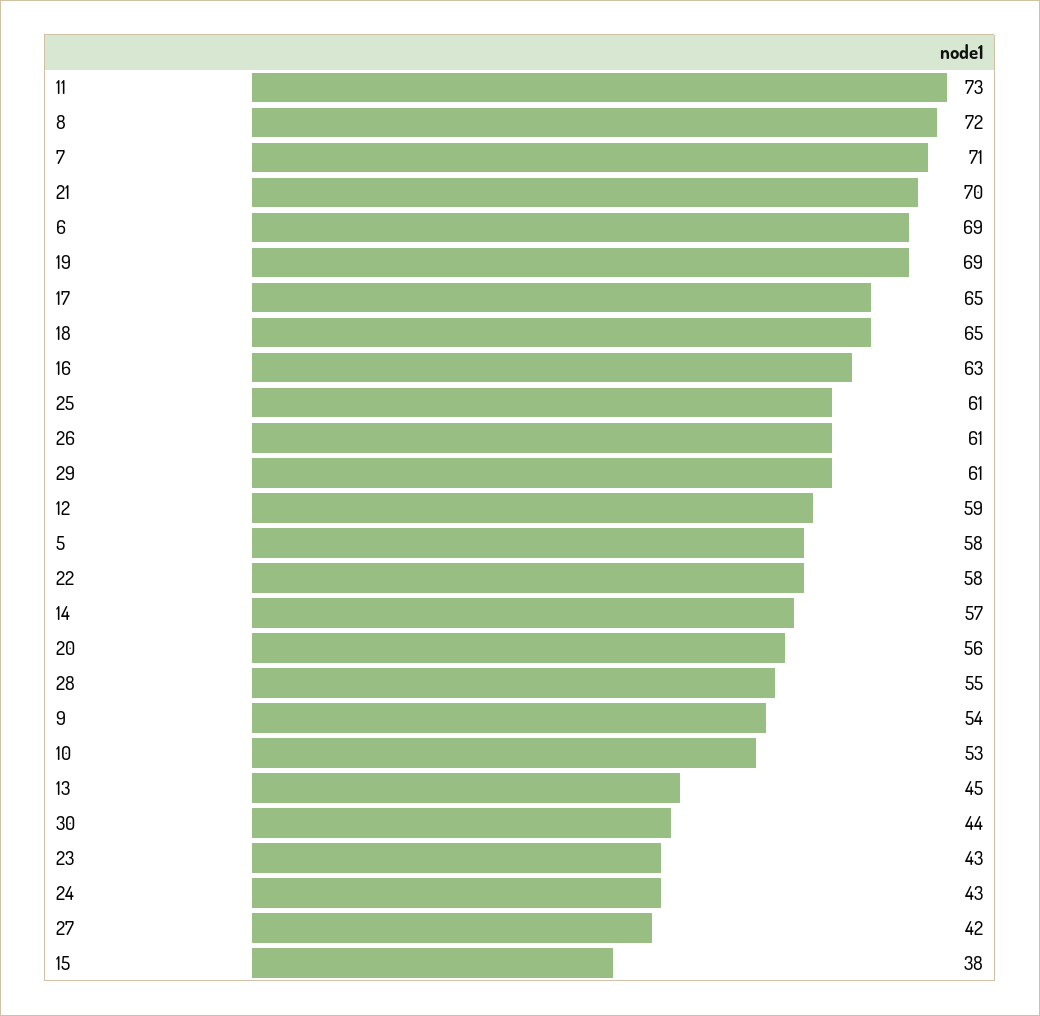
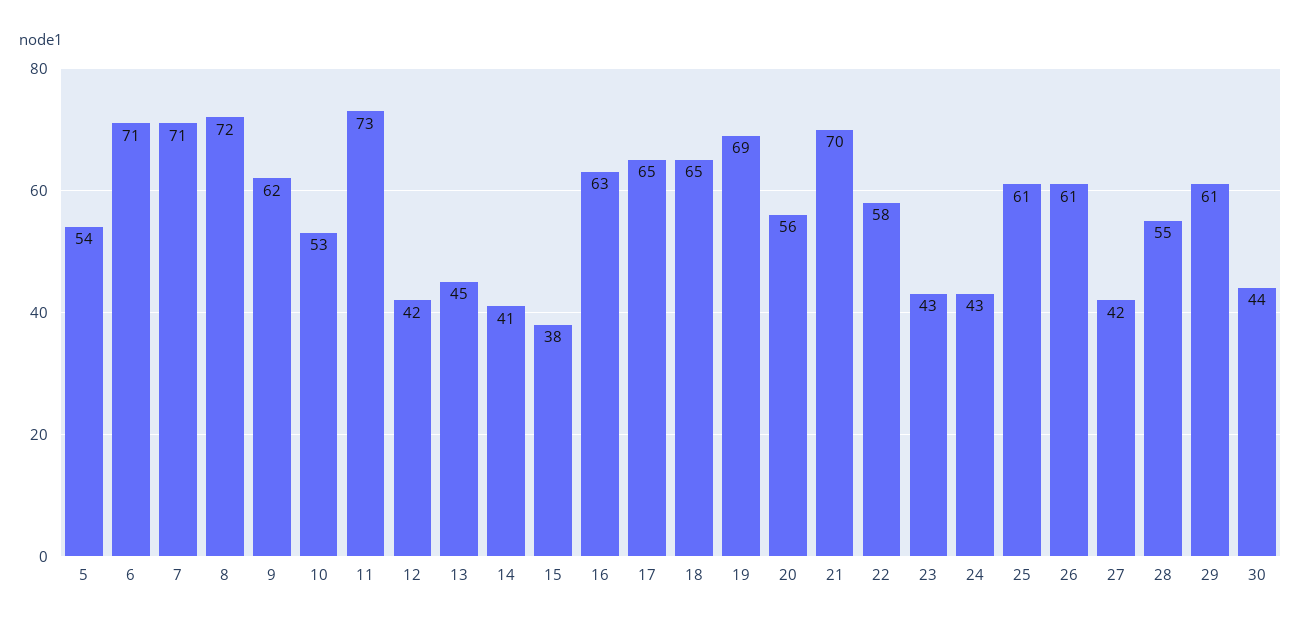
6: 69 -> 71
12: 59 -> 42
5: 58 -> 54
14: 57 -> 41
9: 54 -> 62

